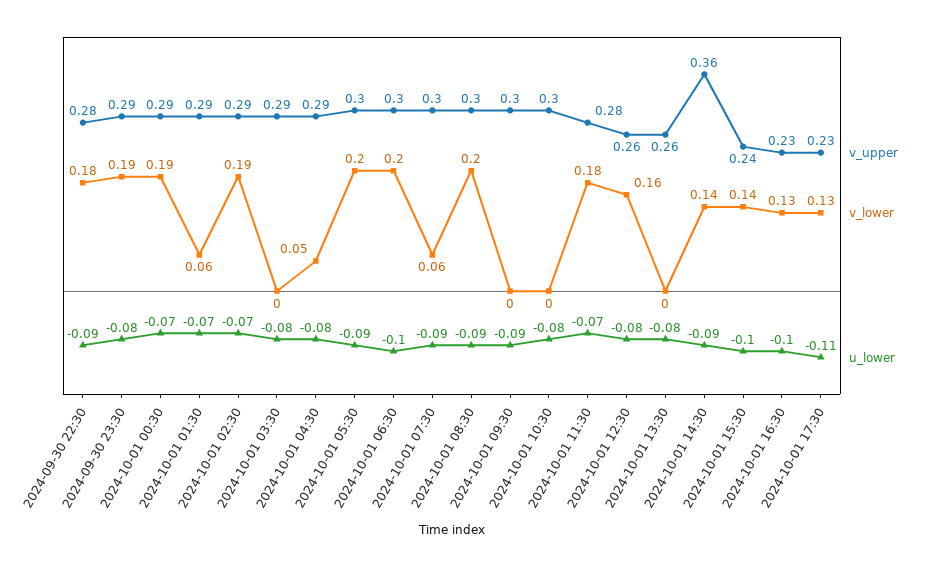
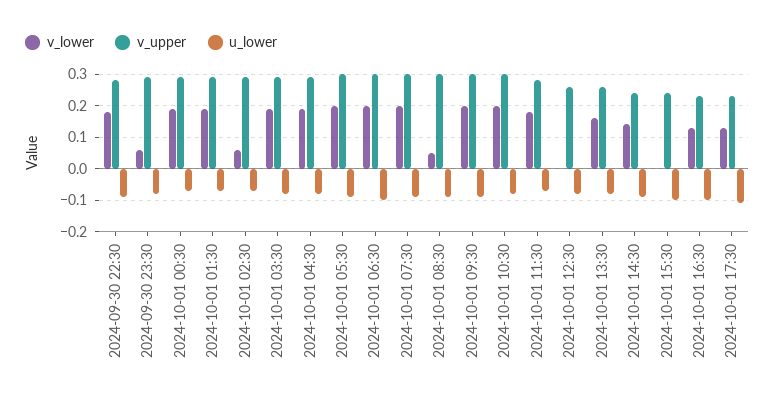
v_lower, 2024-09-30 23:30: 0.19 -> 0.05
v_lower, 2024-10-01 01:30: 0.06 -> 0.2
v_lower, 2024-10-01 02:30: 0.19 -> 0.05
v_lower, 2024-10-01 03:30: 0 -> 0.2
v_lower, 2024-10-01 04:30: 0.05 -> 0.2
v_lower, 2024-10-01 07:30: 0.06 -> 0.2
v_lower, 2024-10-01 08:30: 0.2 -> 0.05
v_lower, 2024-10-01 09:30: 0 -> 0.2
v_lower, 2024-10-01 10:30: 0 -> 0.2
v_lower, 2024-10-01 12:30: 0.16 -> 0
v_lower, 2024-10-01 13:30: 0 -> 0.15
v_upper, 2024-10-01 14:30: 0.36 -> 0.25
v_lower, 2024-10-01 15:30: 0.14 -> 0

